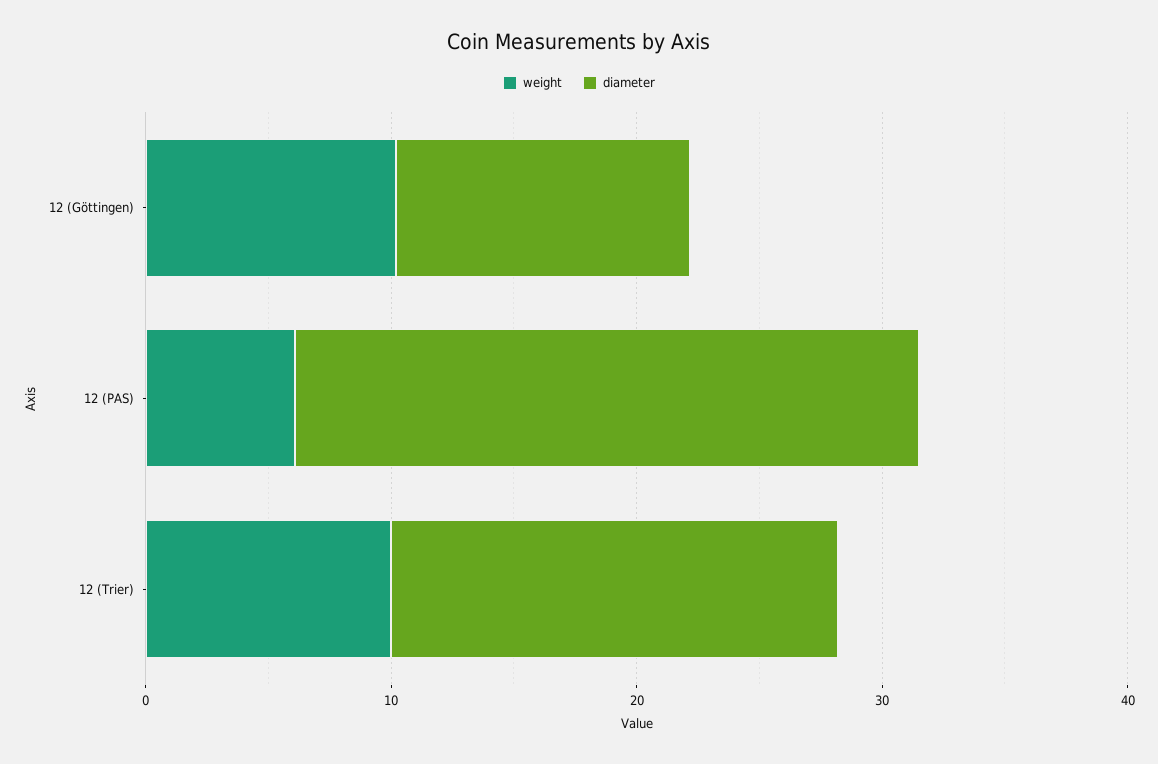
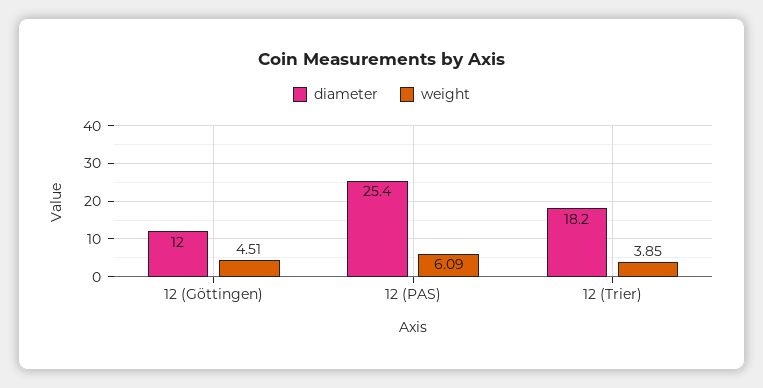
weight, 12 (Göttingen): 10 -> 4.51
weight, 12 (Trier): 10 -> 3.85

